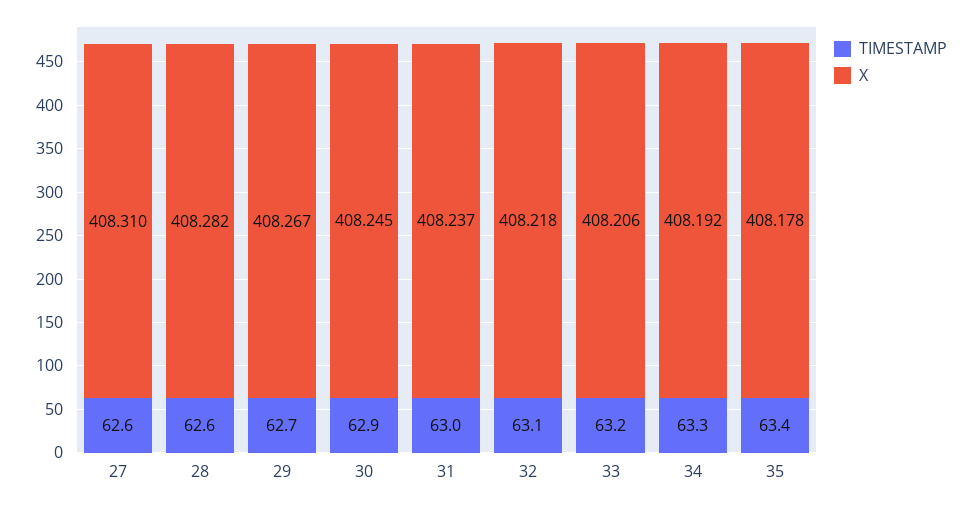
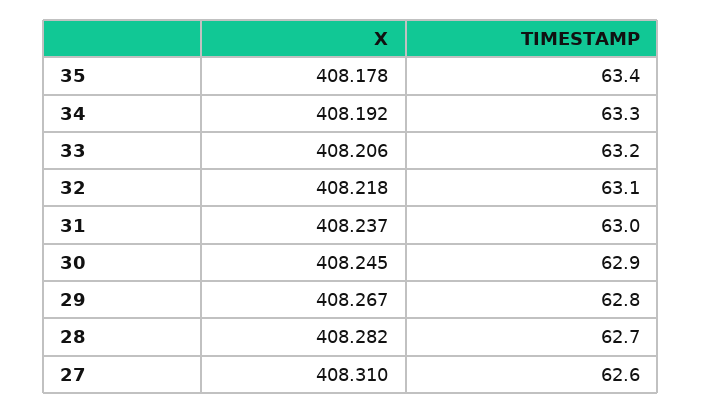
TIMESTAMP, 28: 62.6 -> 62.7
TIMESTAMP, 29: 62.7 -> 62.8

